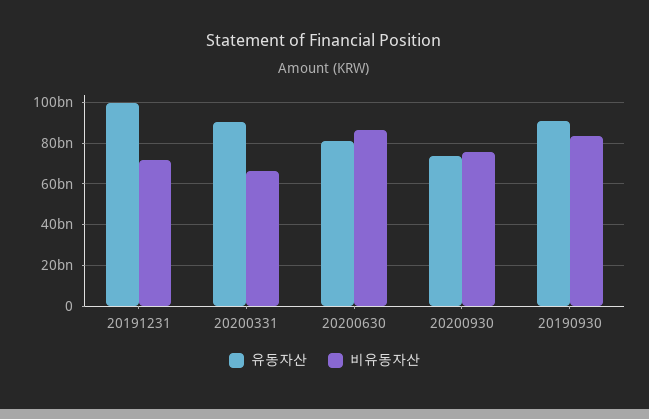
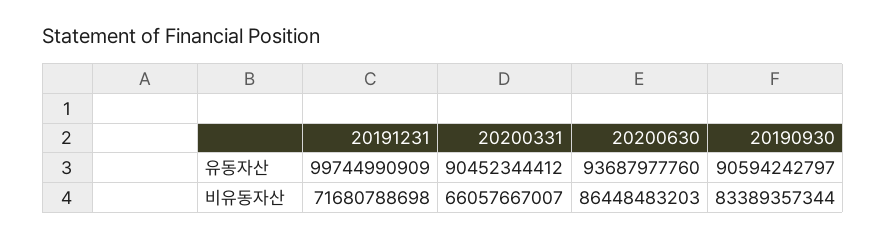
유동자산, 20200630: 80000000000 -> 93687977760
유동자산, 20200930: 75000000000 -> none
비유동자산, 20200930: 75000000000 -> none

